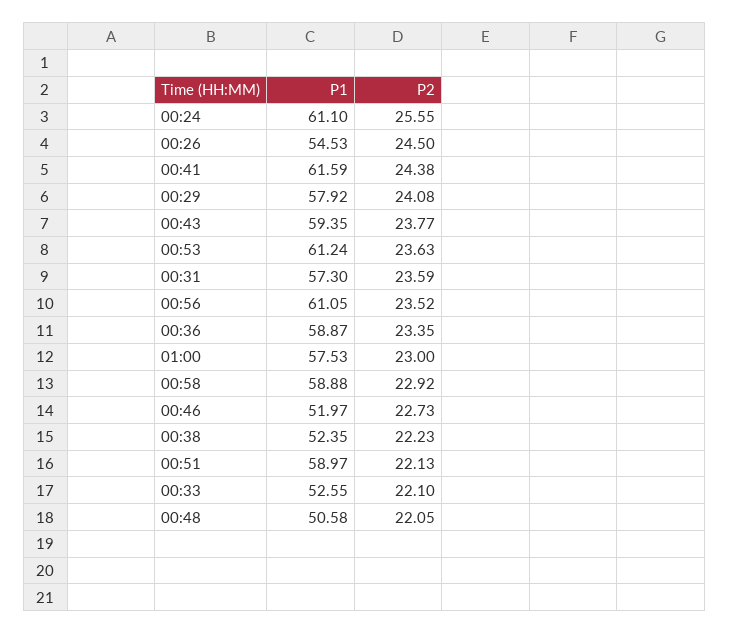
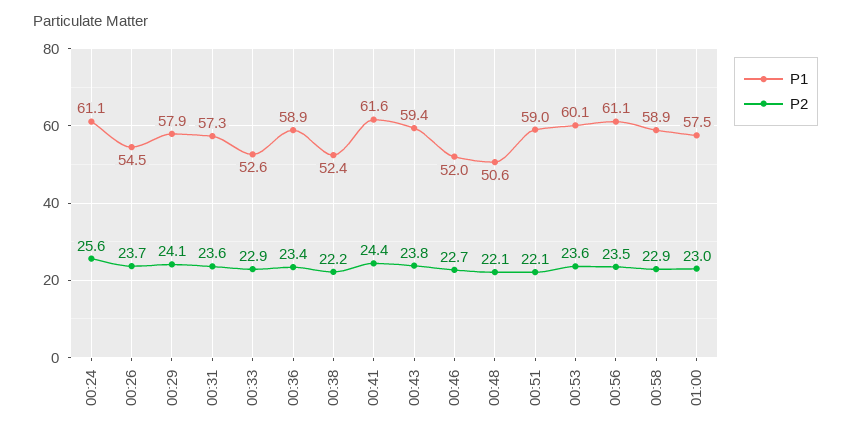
P2, 00:26: 24.5 -> 23.7
P1, 00:53: 61.24 -> 60.1
P2, 00:33: 22.1 -> 22.9

